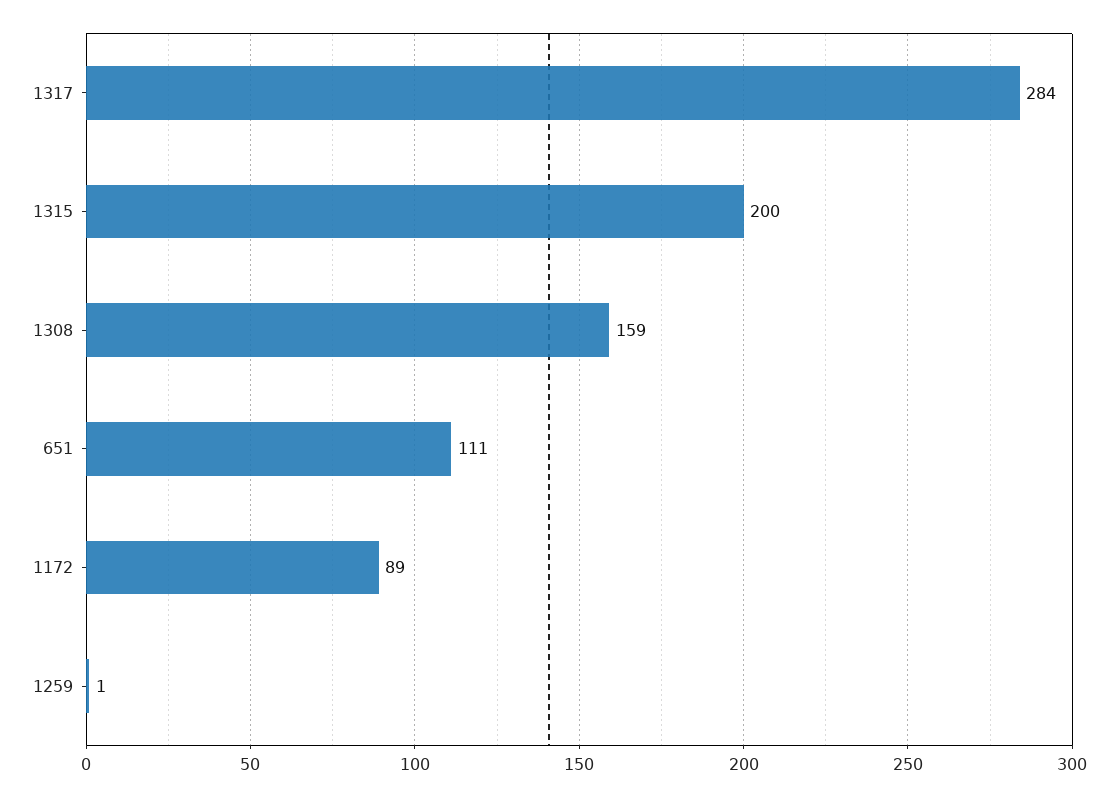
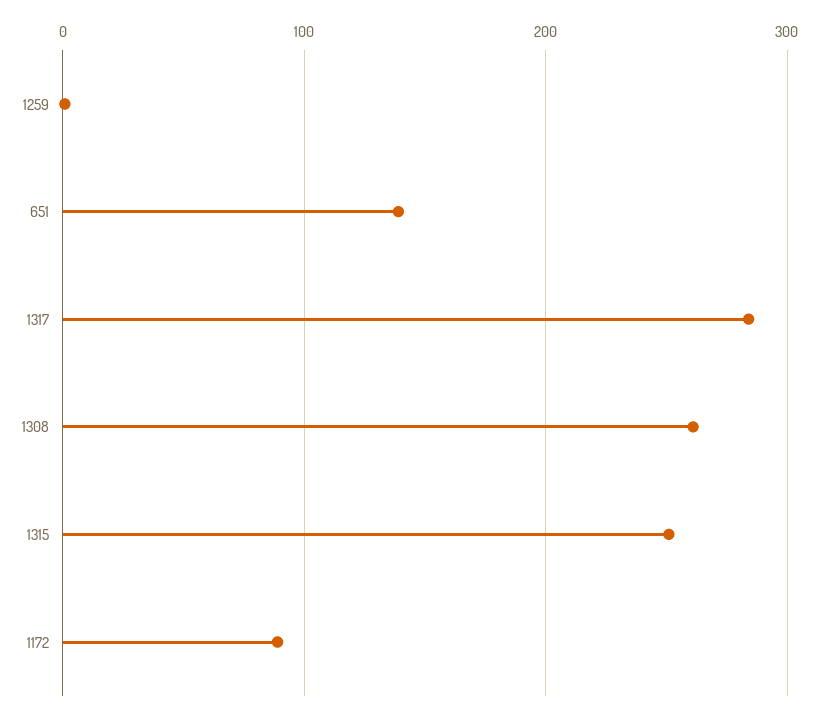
1315: 200 -> 250
1308: 159 -> 260
651: 111 -> 140

